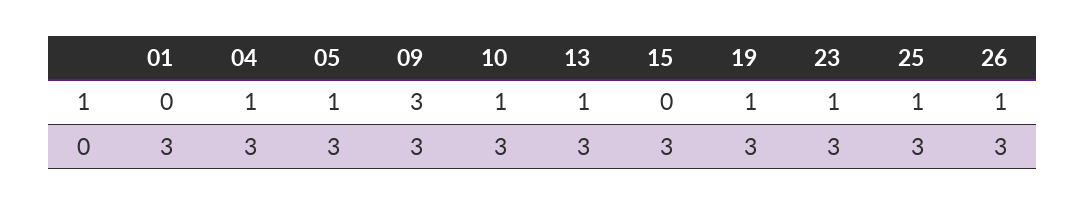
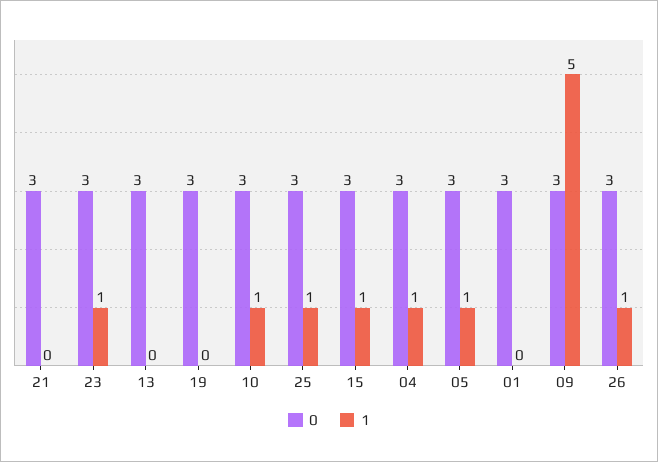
1, 09: 3 -> 5
1, 13: 1 -> 0
1, 15: 0 -> 1
1, 19: 1 -> 0
0, 21: none -> 3
1, 21: none -> 0

